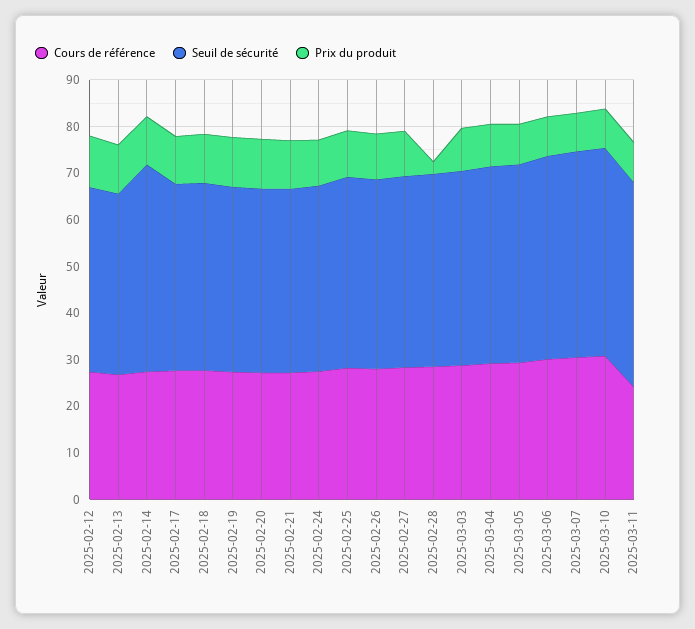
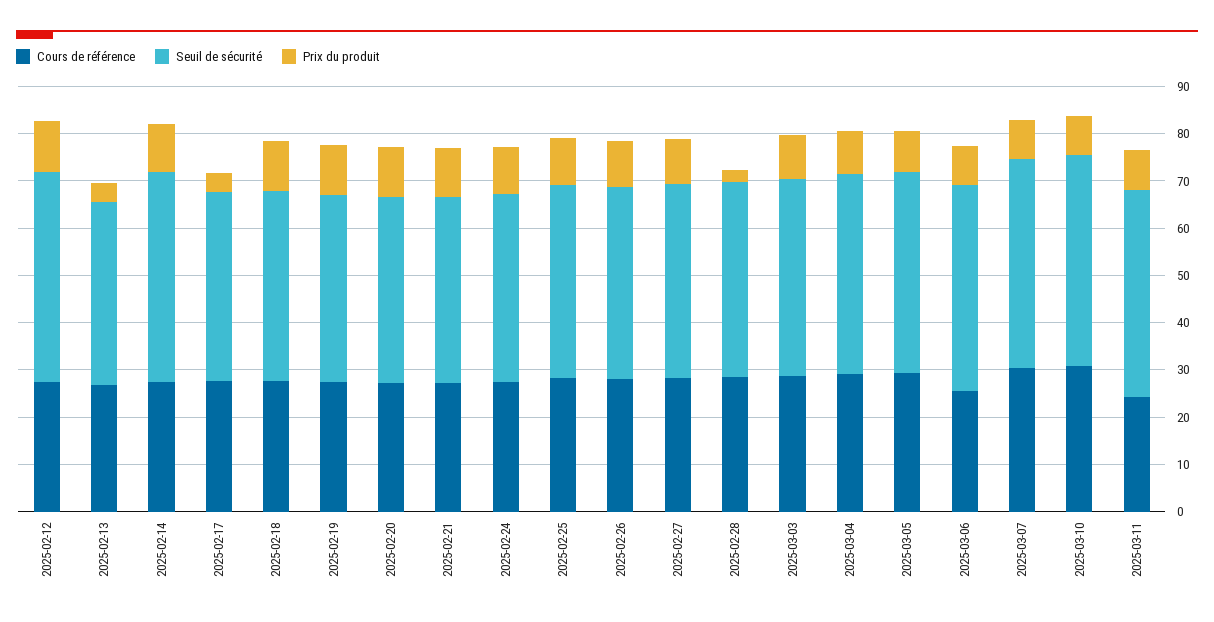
Seuil de sécurité, 2025-02-12: 40 -> 44
Prix du produit, 2025-02-13: 10 -> 4
Prix du produit, 2025-02-17: 10 -> 4
Cours de référence, 2025-03-06: 30 -> 26

